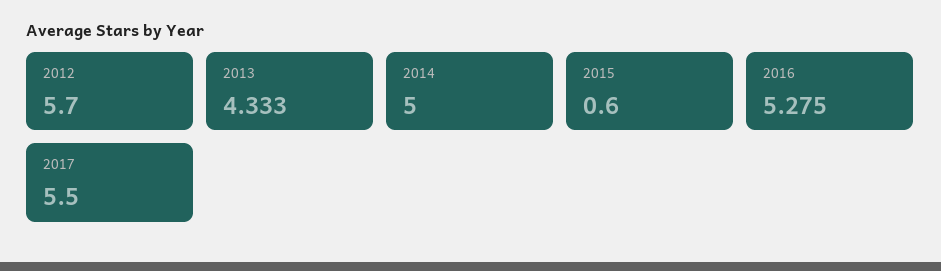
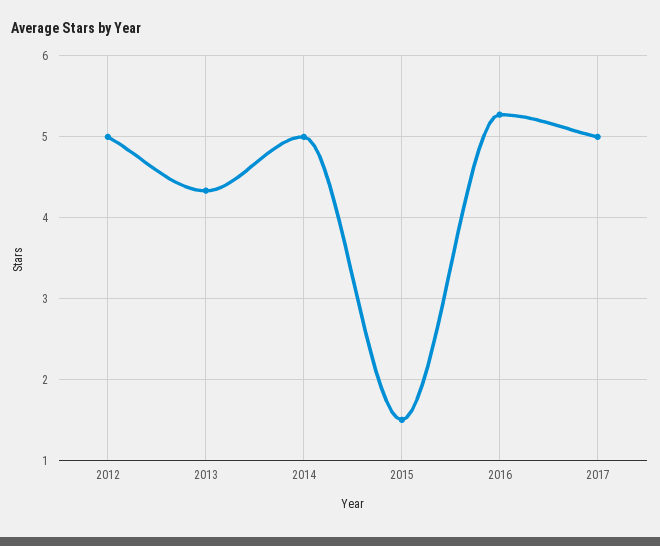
2012: 5.7 -> 5
2015: 0.6 -> 1.5
2017: 5.5 -> 5

